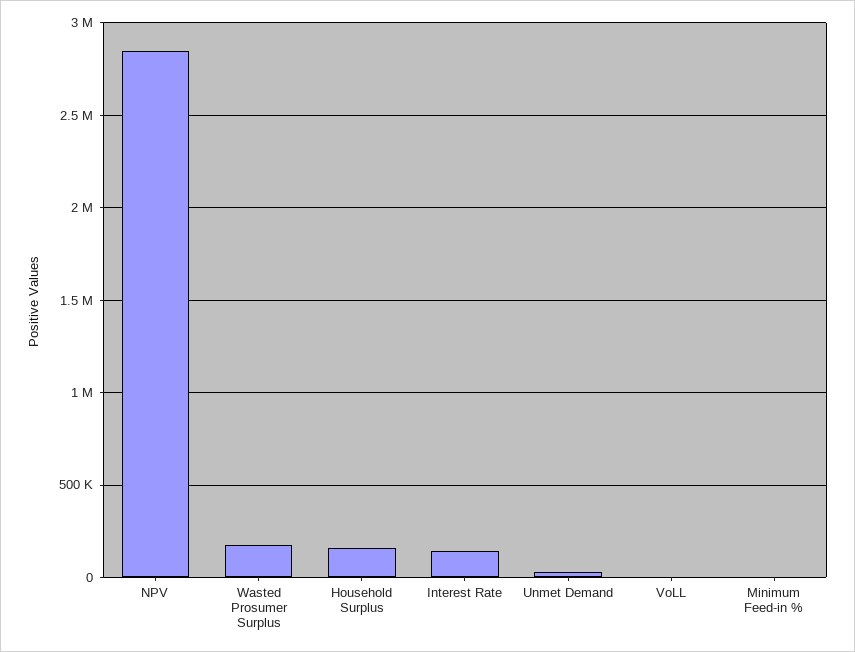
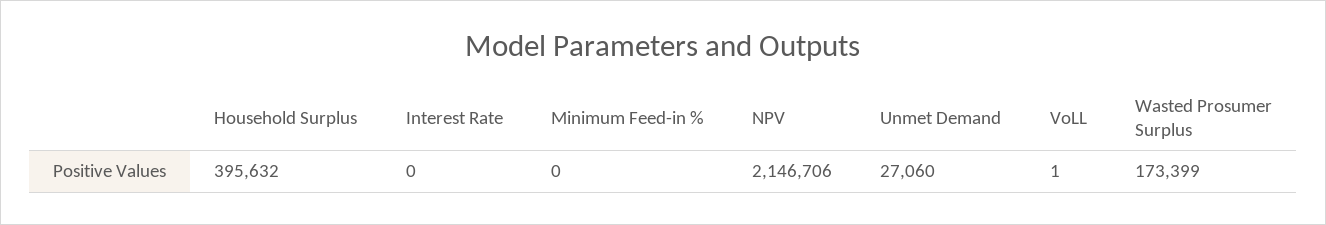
NPV: 2850000 -> 2146706
Household Surplus: 150000 -> 395632
Interest Rate: 150000 -> 0

